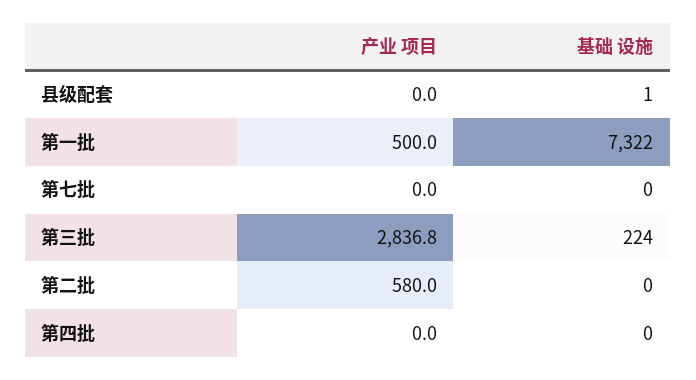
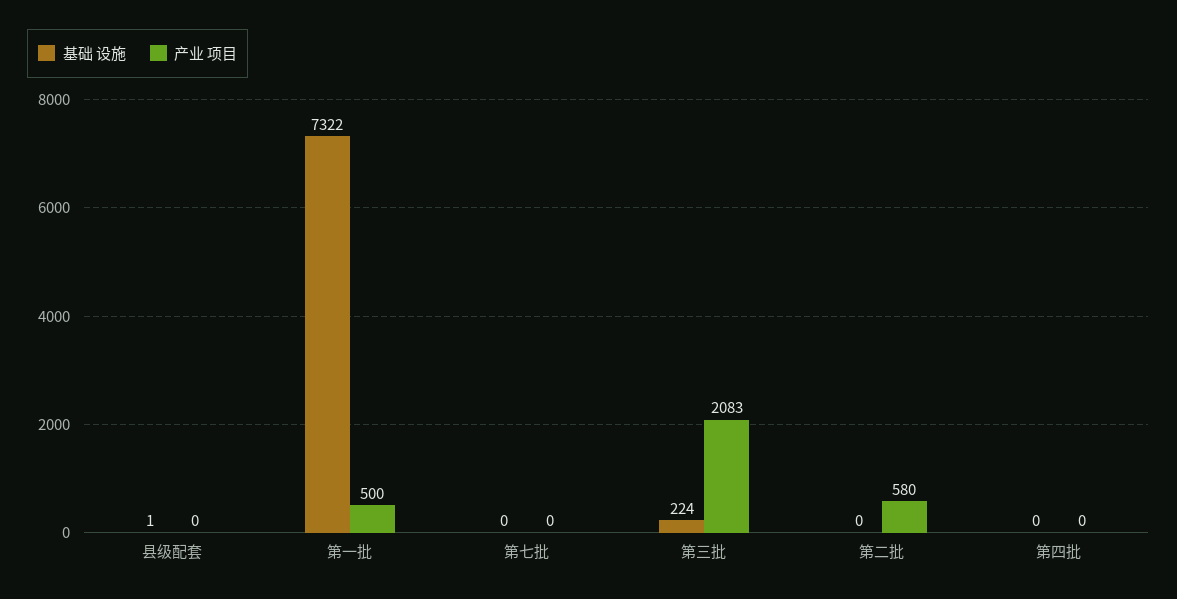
产业 项目, 第三批: 2836.8 -> 2083

